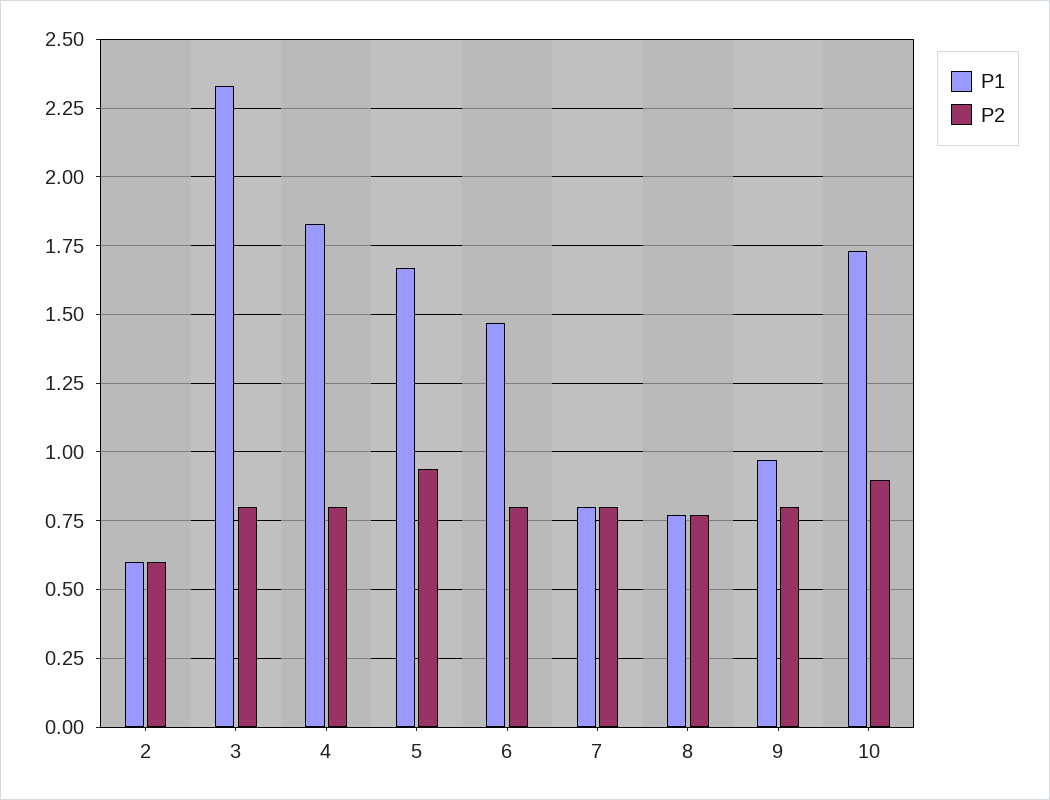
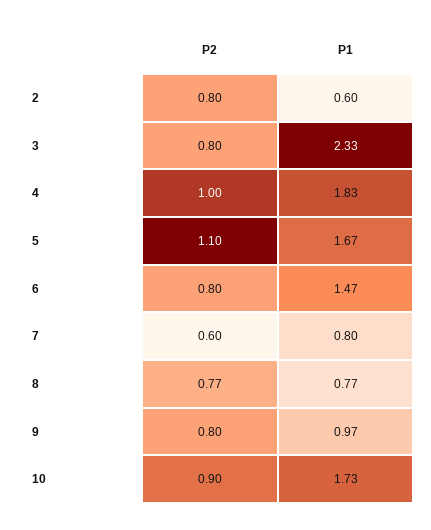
P2, 2: 0.6 -> 0.8
P2, 4: 0.8 -> 1
P2, 5: 0.95 -> 1.1
P2, 7: 0.8 -> 0.6

